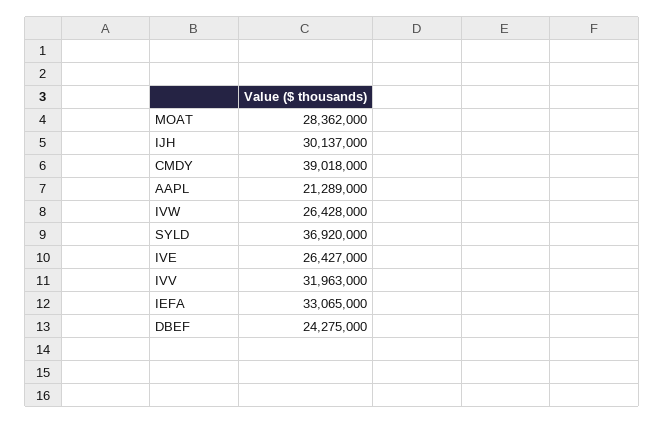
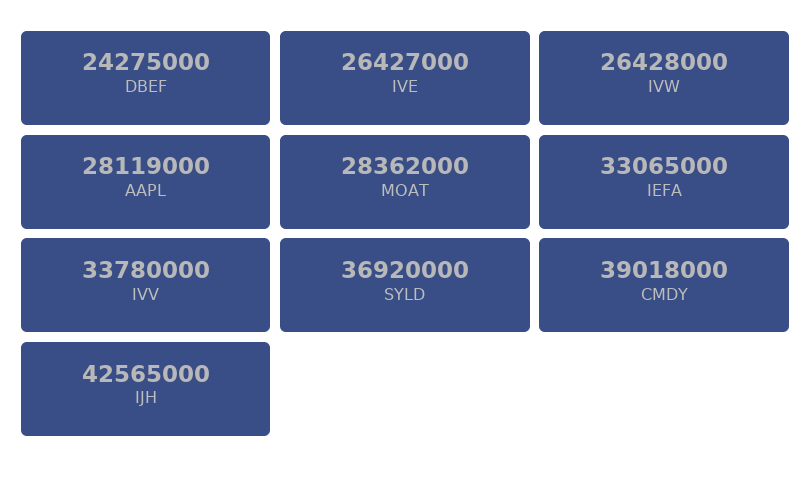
IJH: 30137000 -> 42565000
AAPL: 21289000 -> 28119000
IVV: 31963000 -> 33780000

